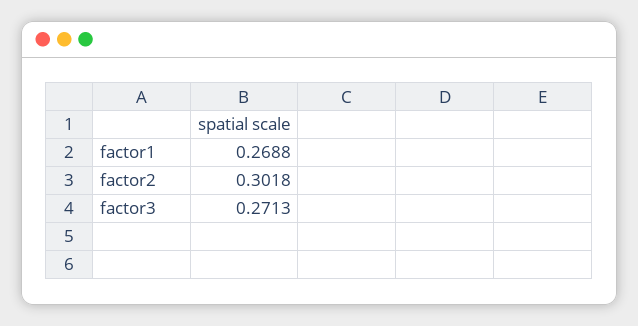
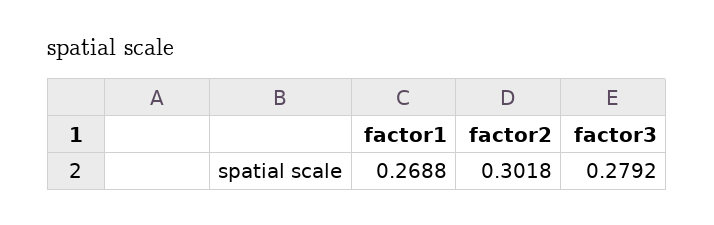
factor3: 0.2713 -> 0.2792

